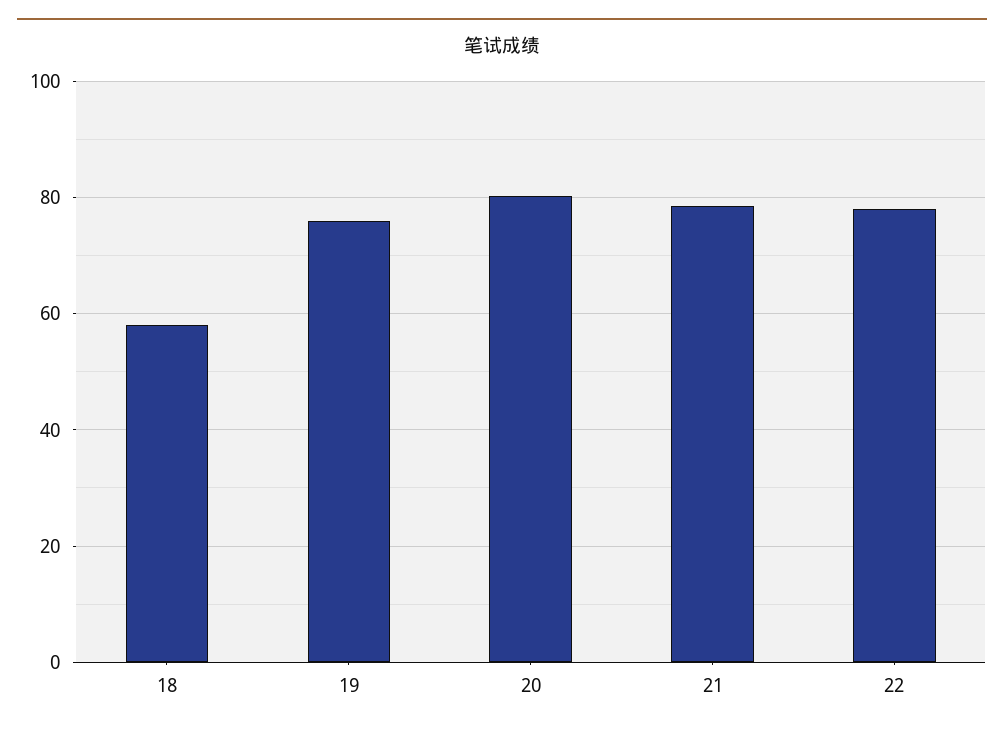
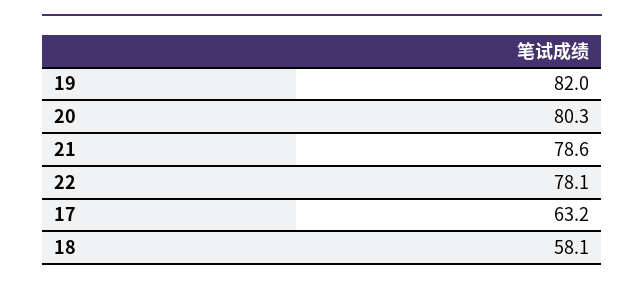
19: 76 -> 82
17: none -> 63.2

